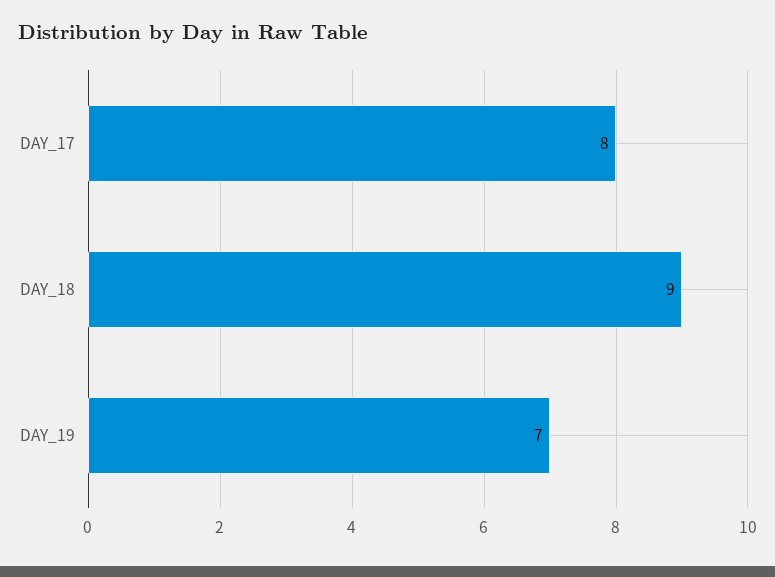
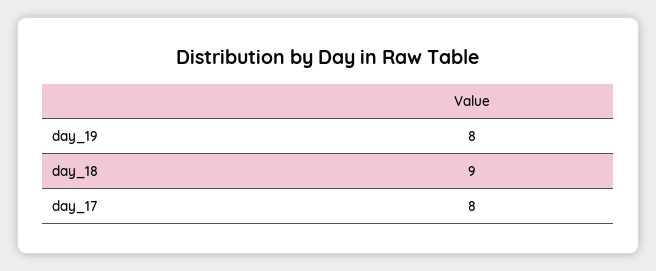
DAY_19: 7 -> 8

